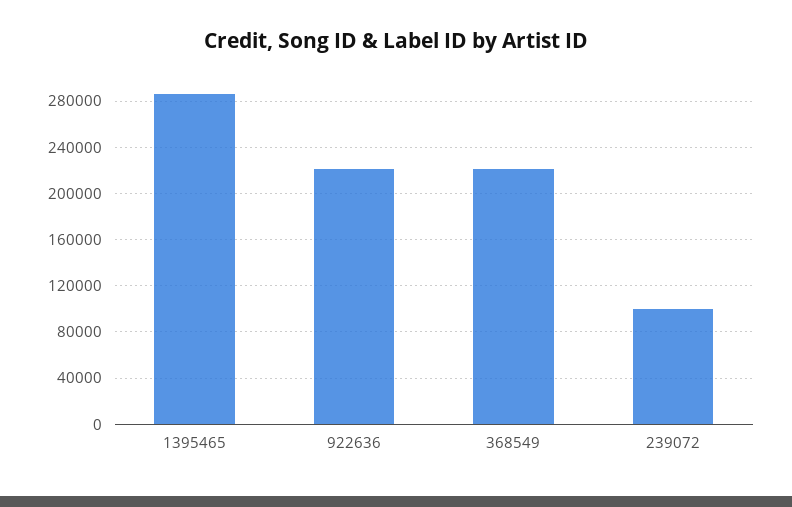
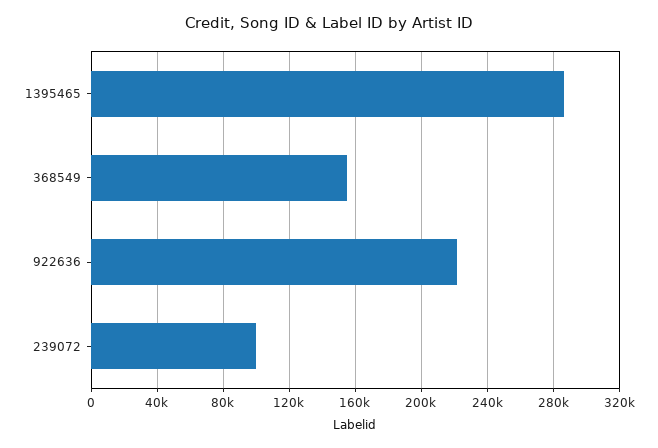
368549: 220000 -> 155000

